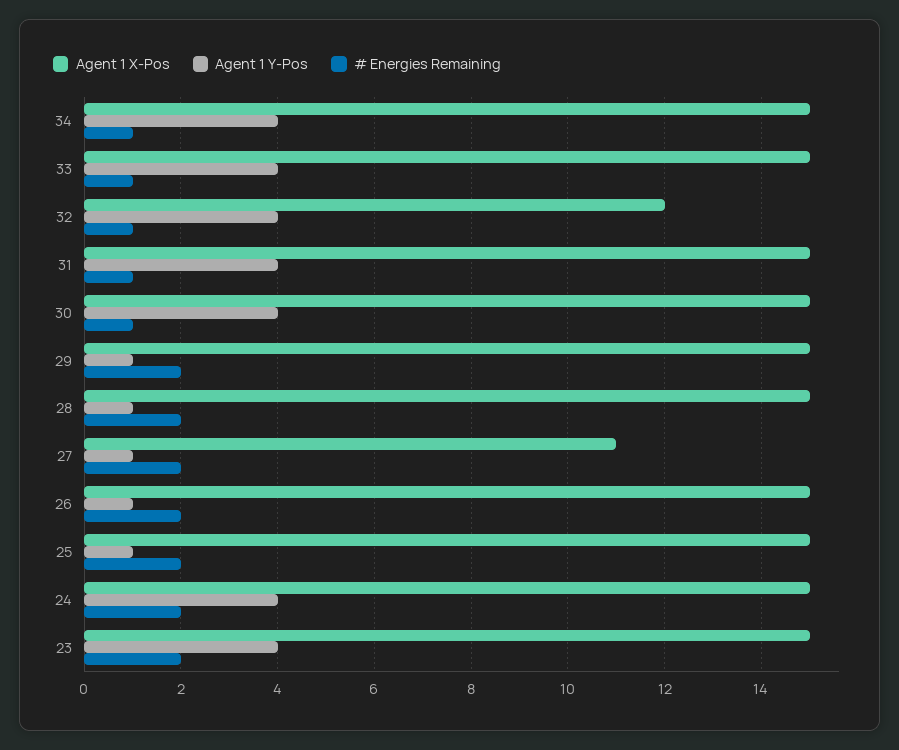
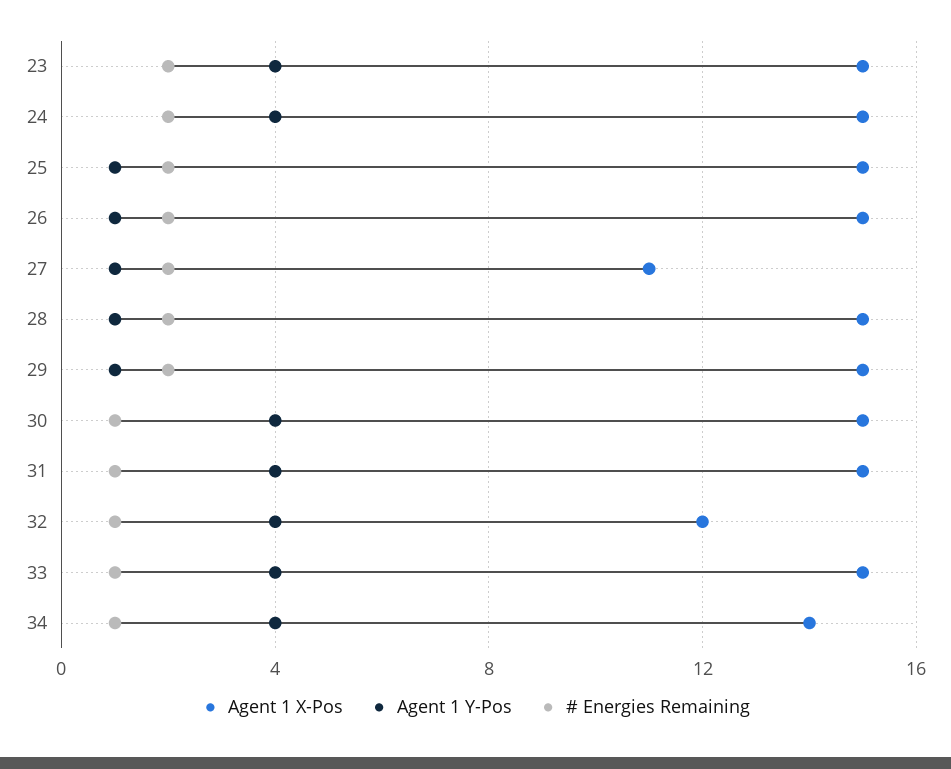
Agent 1 X-Pos, 34: 15 -> 14

